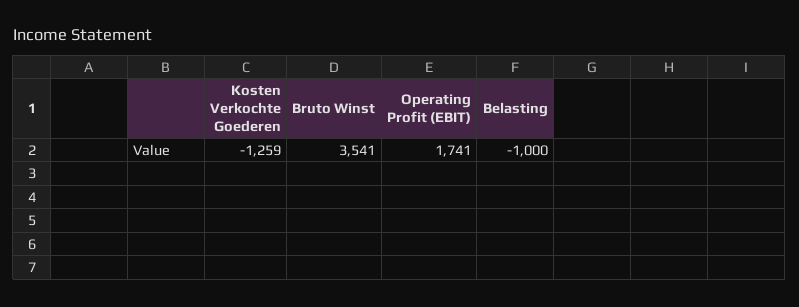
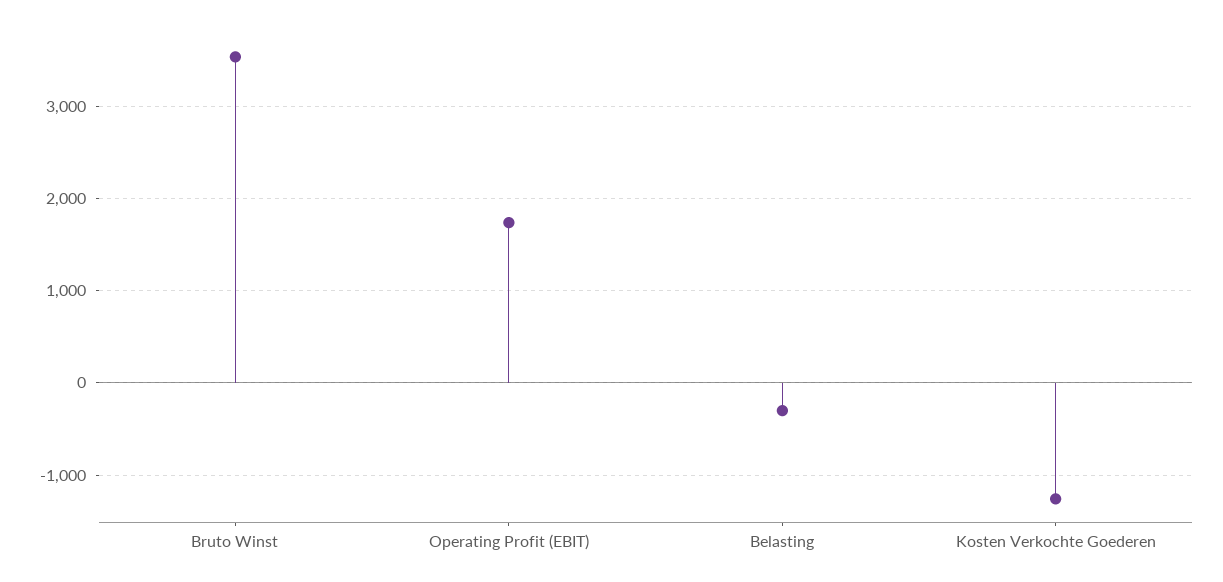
Belasting: -1000 -> -300

